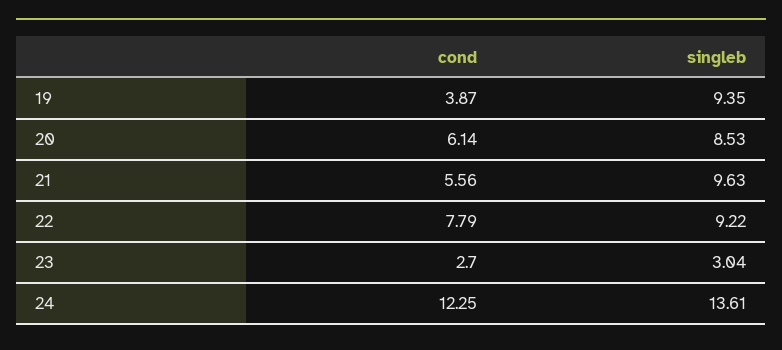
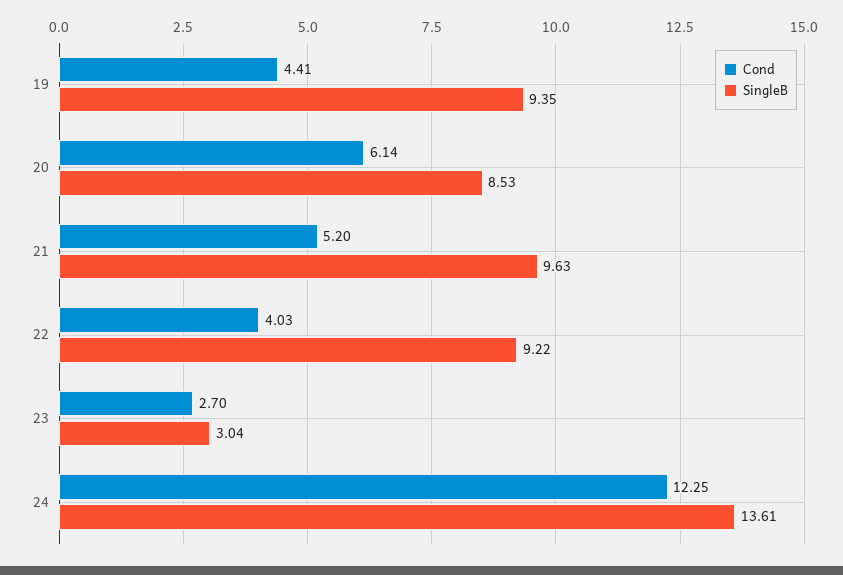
cond, 19: 3.87 -> 4.41
cond, 21: 5.56 -> 5.2
cond, 22: 7.79 -> 4.03

